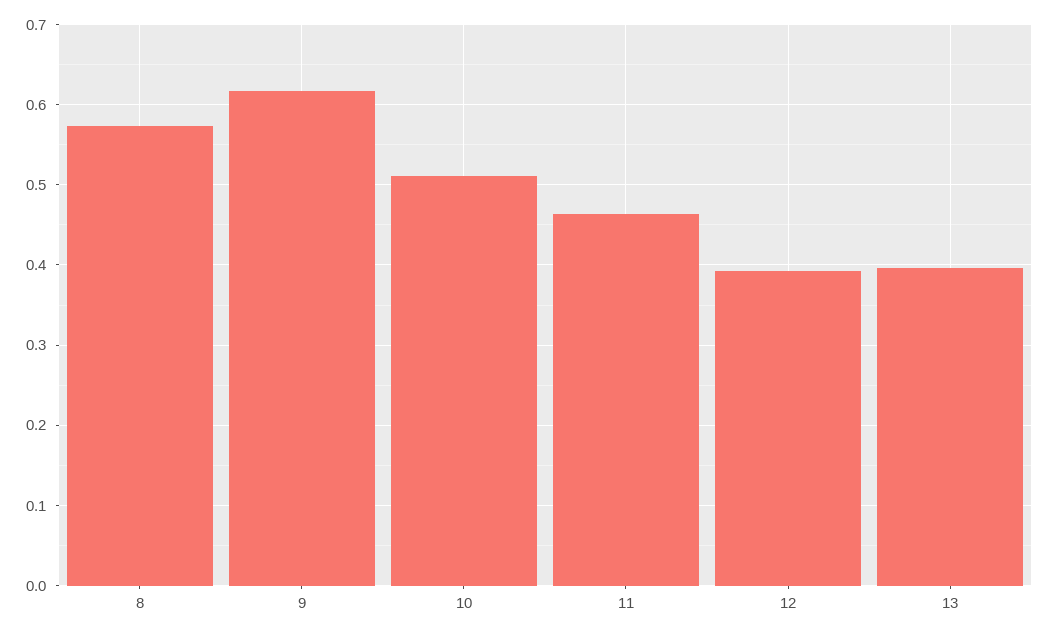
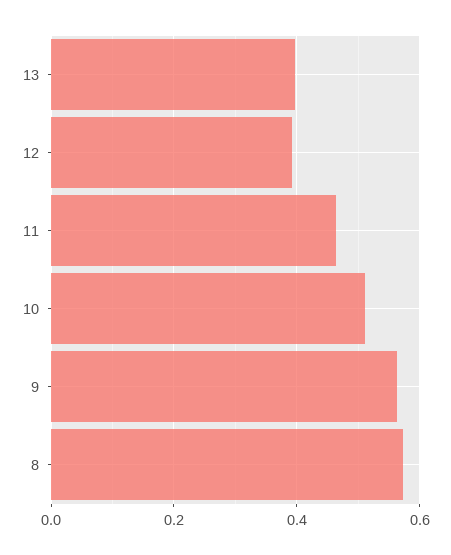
9: 0.62 -> 0.56

